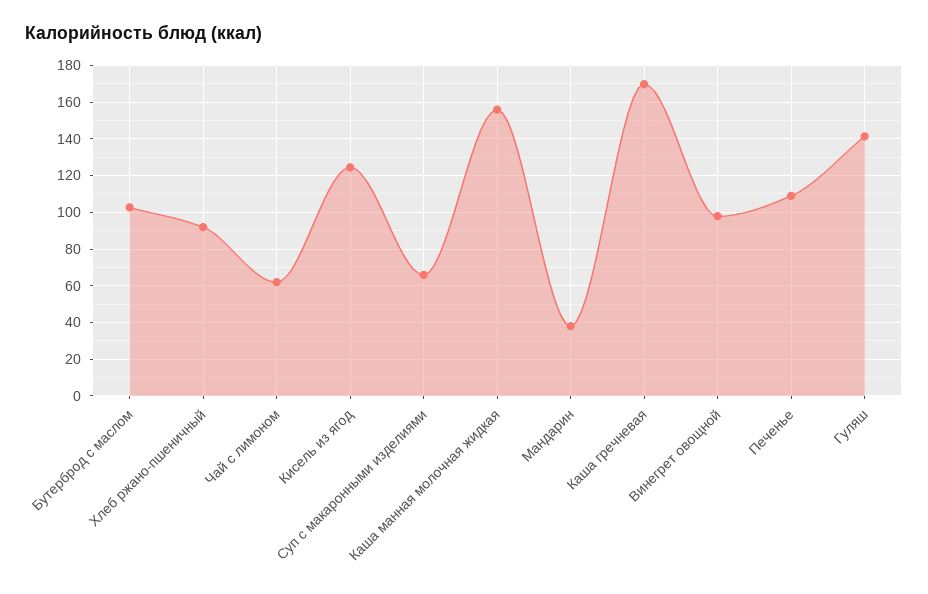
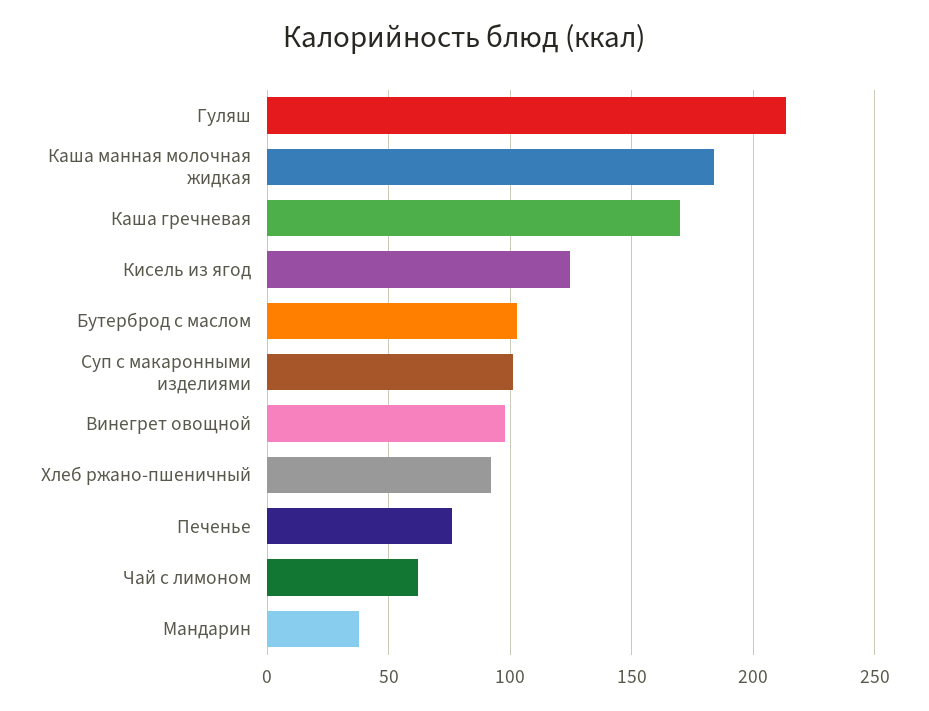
Суп с макаронными изделиями: 65 -> 100
Каша манная молочная жидкая: 155 -> 185
Печенье: 110 -> 75
Гуляш: 140 -> 215

